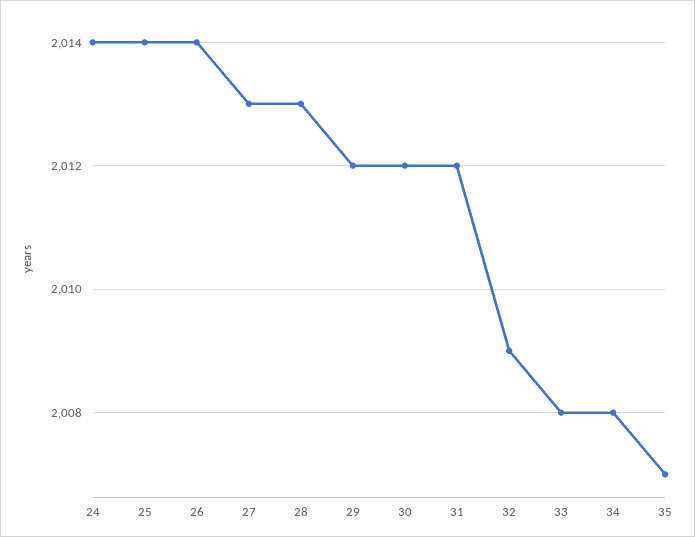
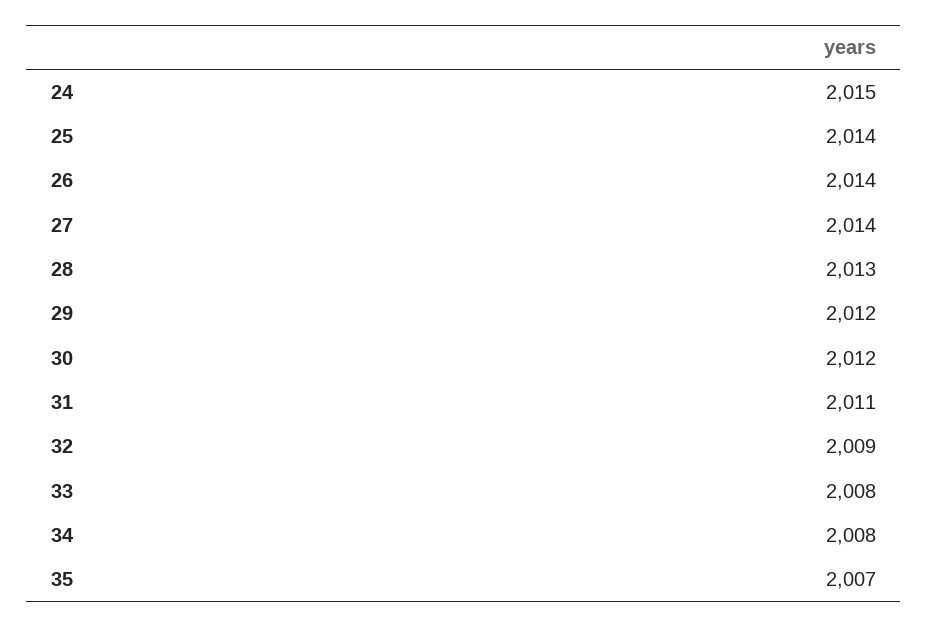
24: 2014 -> 2015
27: 2013 -> 2014
31: 2012 -> 2011

